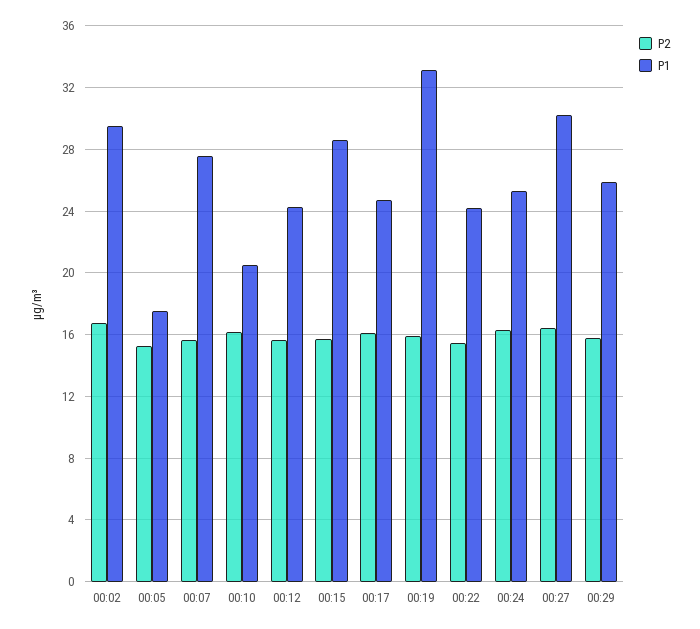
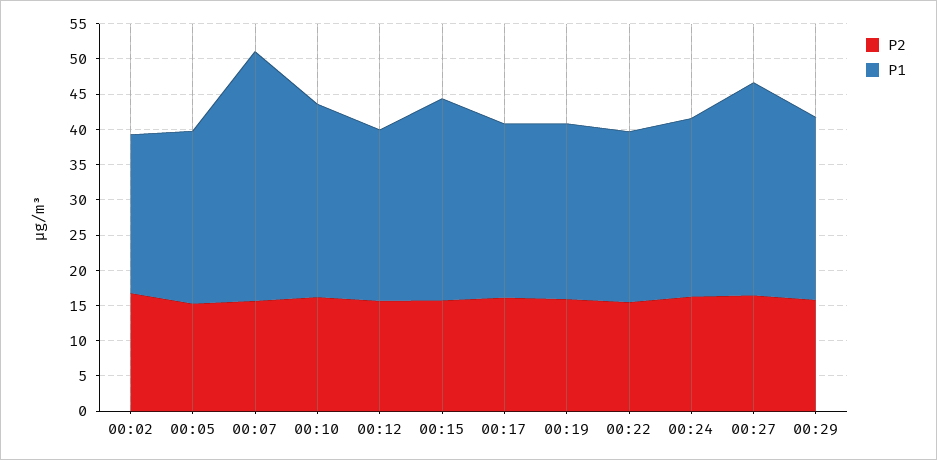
P1, 00:02: 29.5 -> 22.5
P1, 00:05: 17.5 -> 25
P1, 00:07: 27.5 -> 35
P1, 00:10: 20.5 -> 27.5
P1, 00:19: 33 -> 25

